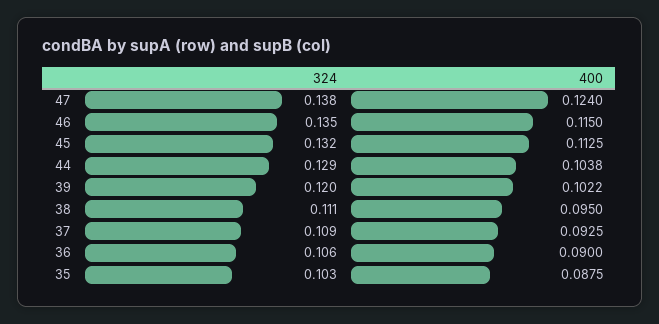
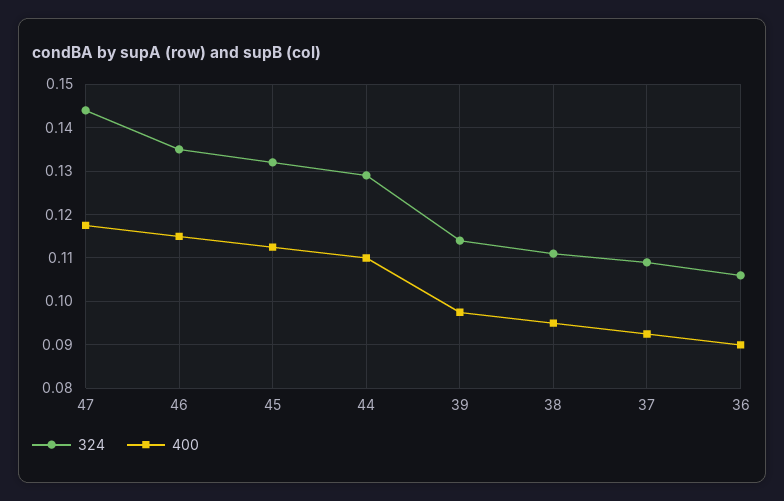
324, 47: 0.138 -> 0.144
400, 47: 0.124 -> 0.118
400, 44: 0.1038 -> 0.11
324, 39: 0.12 -> 0.114
400, 39: 0.1022 -> 0.098
324, 35: 0.103 -> none
400, 35: 0.0875 -> none

